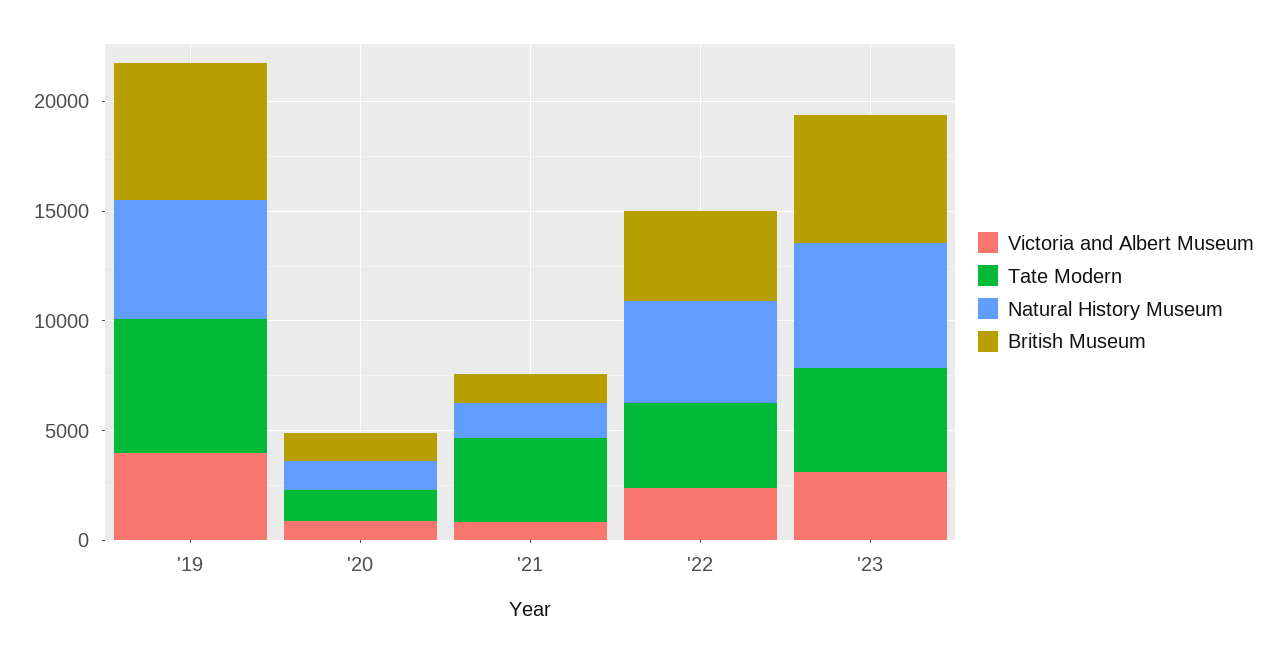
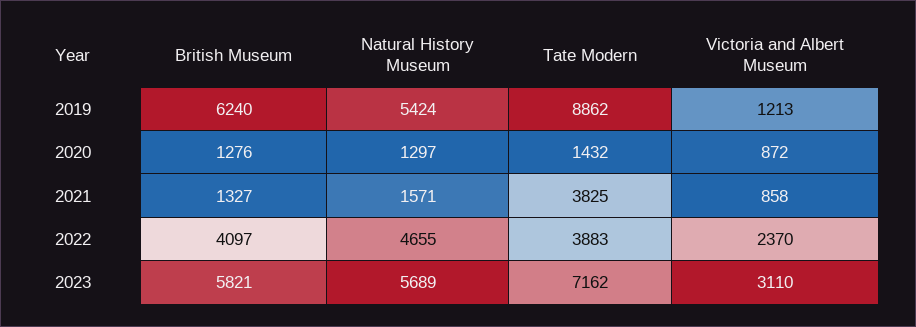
Victoria and Albert Museum, '19: 4000 -> 1213
Tate Modern, '19: 6000 -> 8862
Tate Modern, '23: 5000 -> 7162

